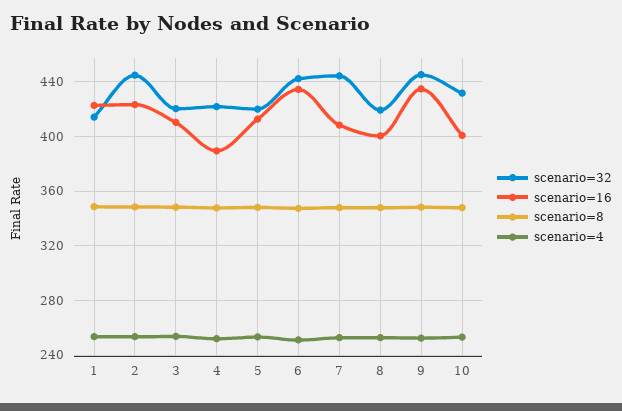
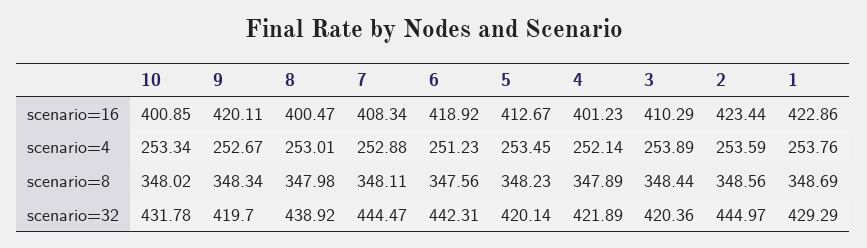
scenario=32, 1: 415 -> 429.29
scenario=16, 4: 390 -> 401.23
scenario=16, 6: 435 -> 418.92
scenario=32, 8: 420 -> 438.92
scenario=32, 9: 445 -> 419.7
scenario=16, 9: 435 -> 420.11

